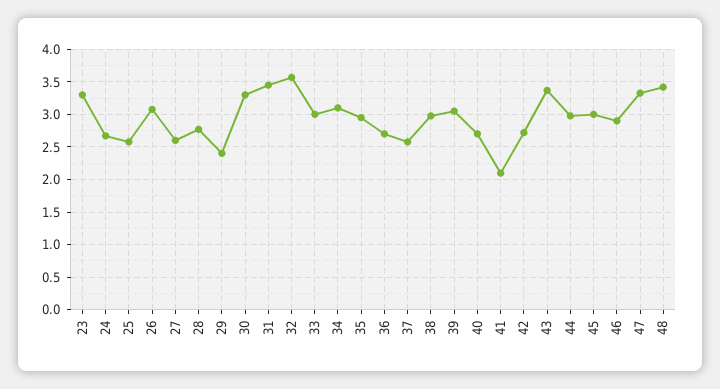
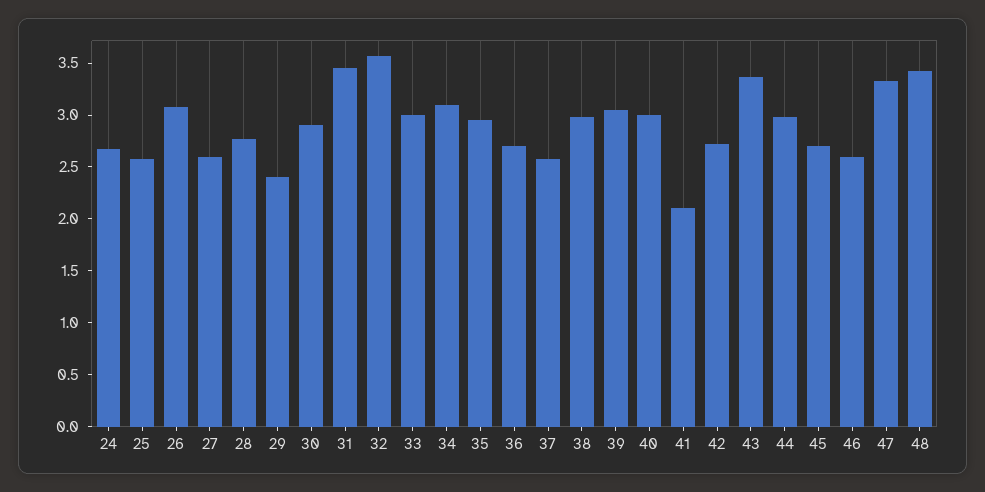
23: 3.3 -> none
30: 3.3 -> 2.9
40: 2.7 -> 3
45: 3 -> 2.7
46: 2.9 -> 2.6

